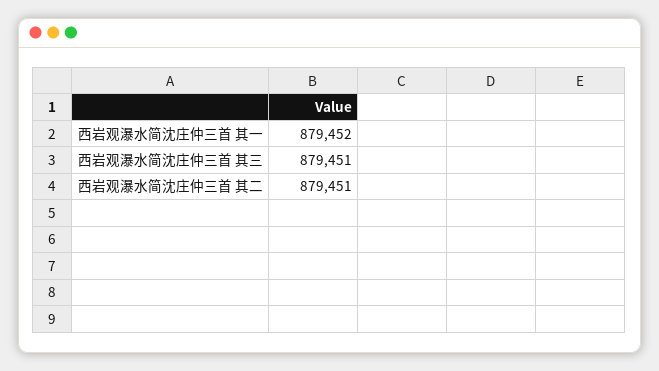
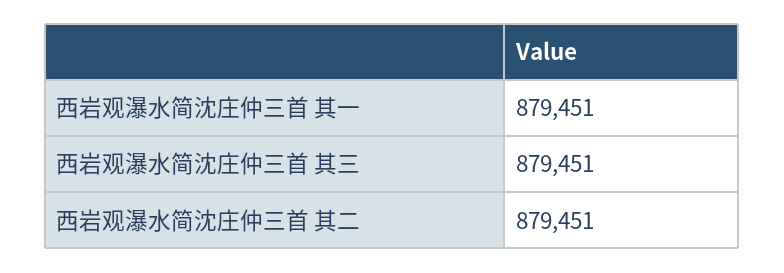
西岩观瀑水简沈庄仲三首 其一: 879452 -> 879451

